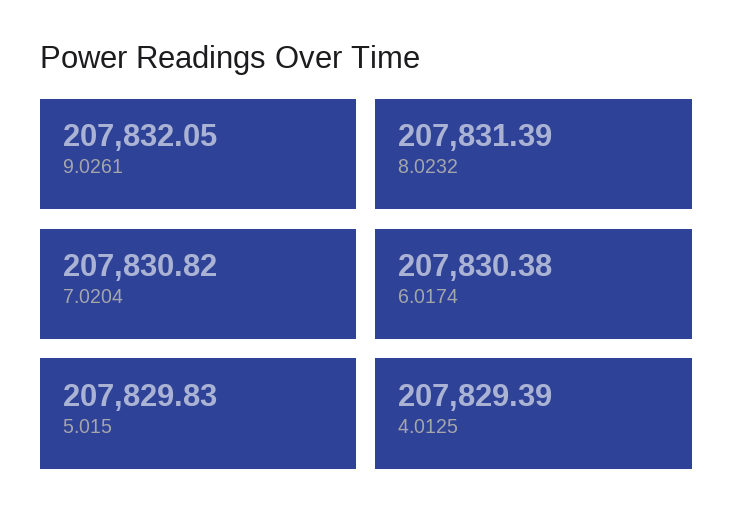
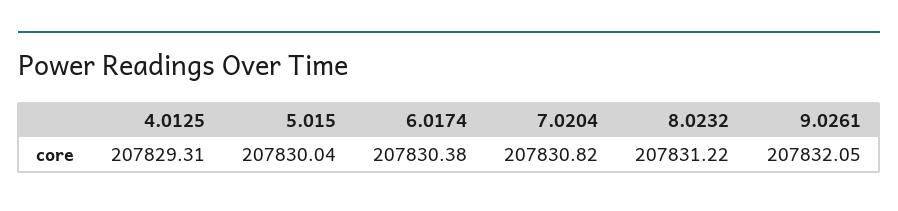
8.0232: 207831.39 -> 207831.22
5.015: 207829.83 -> 207830.04
4.0125: 207829.39 -> 207829.31

